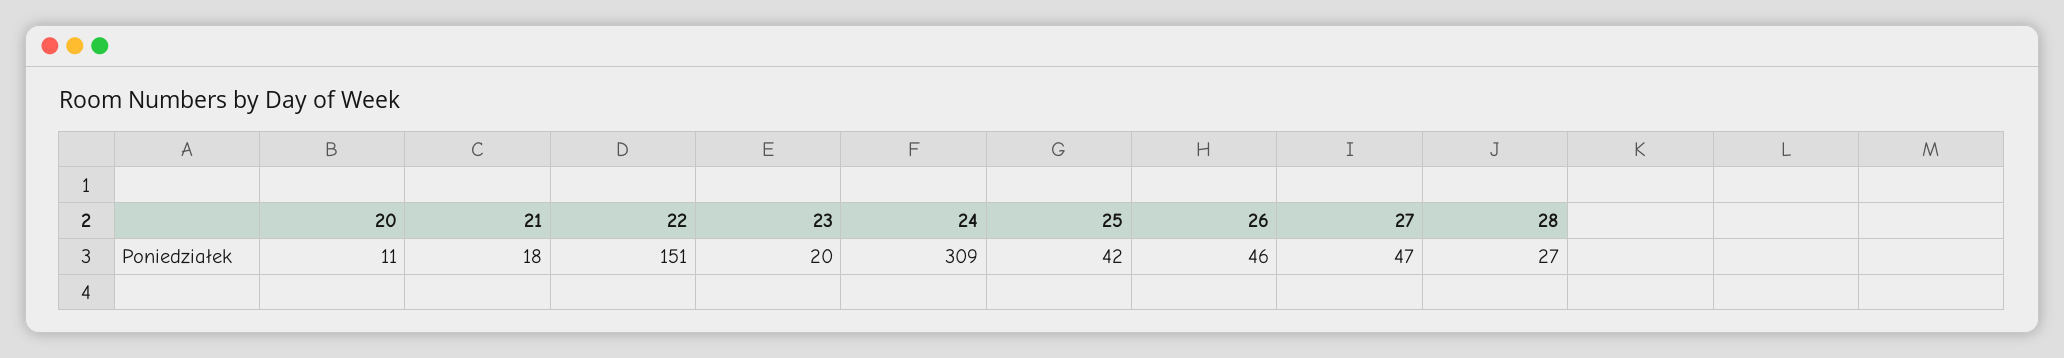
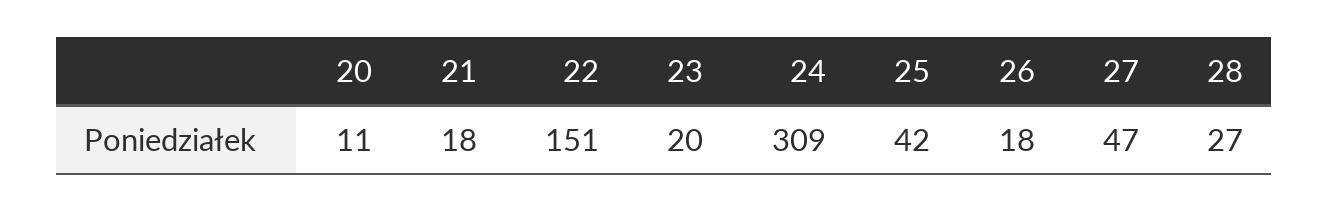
26: 46 -> 18

